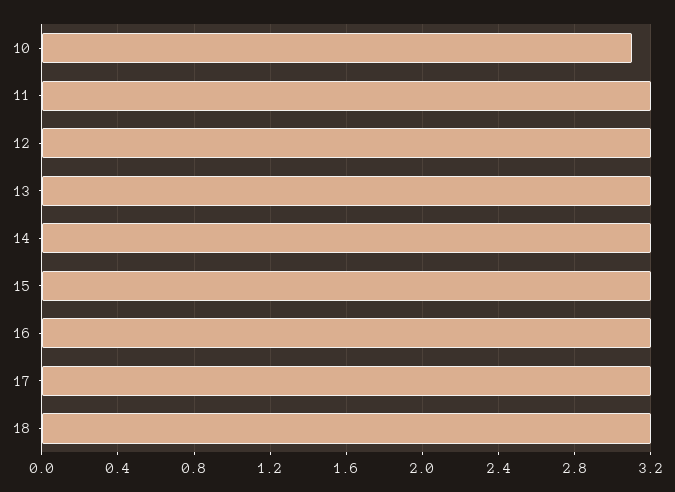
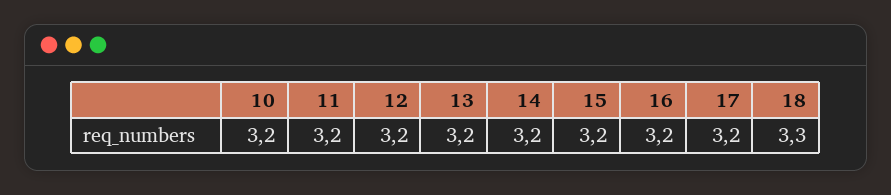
10: 3.1 -> 3.2
18: 3.2 -> 3.3

